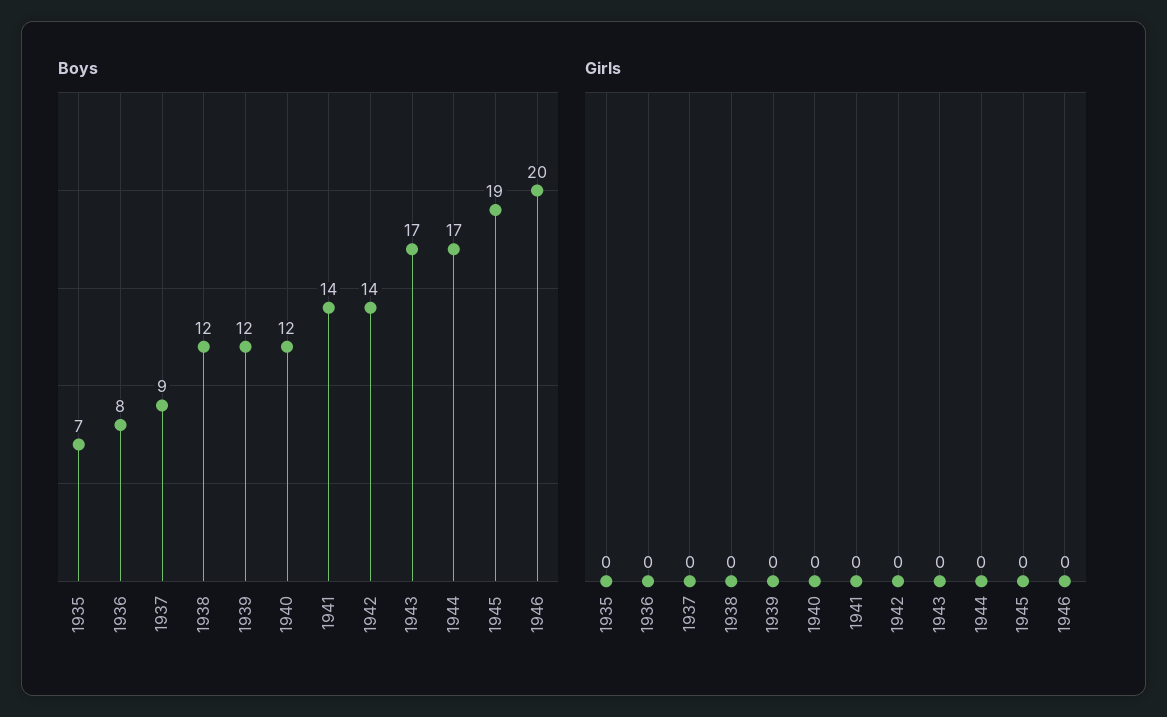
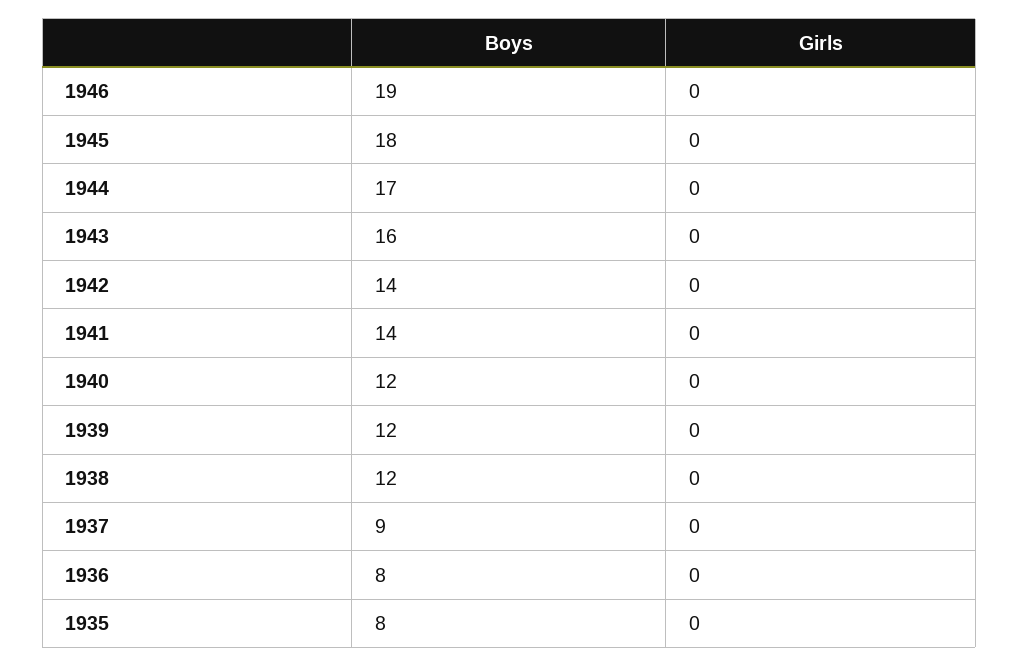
Boys, 1935: 7 -> 8
Boys, 1943: 17 -> 16
Boys, 1945: 19 -> 18
Boys, 1946: 20 -> 19

